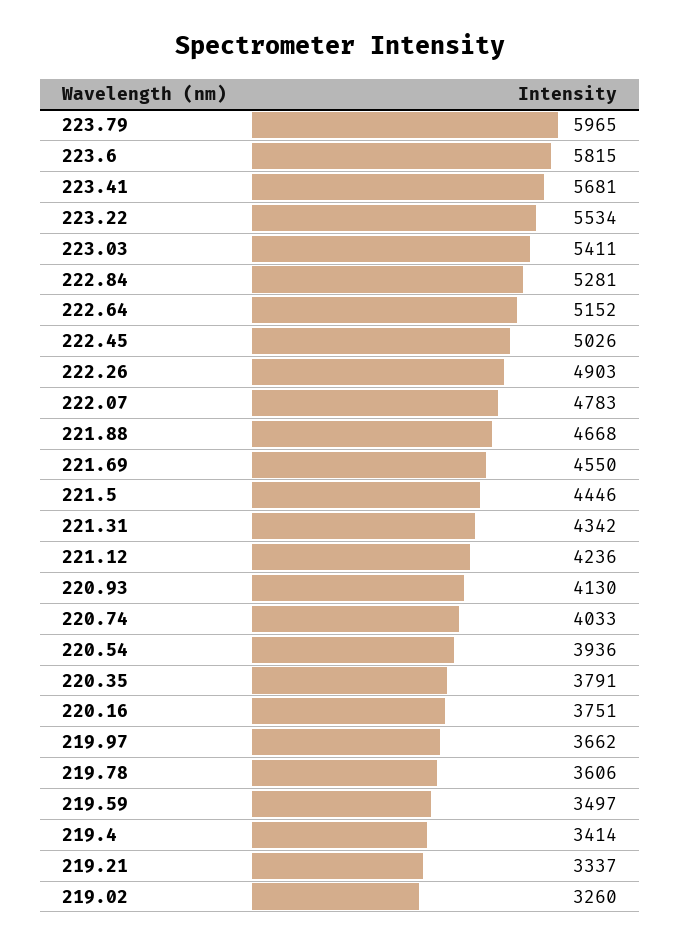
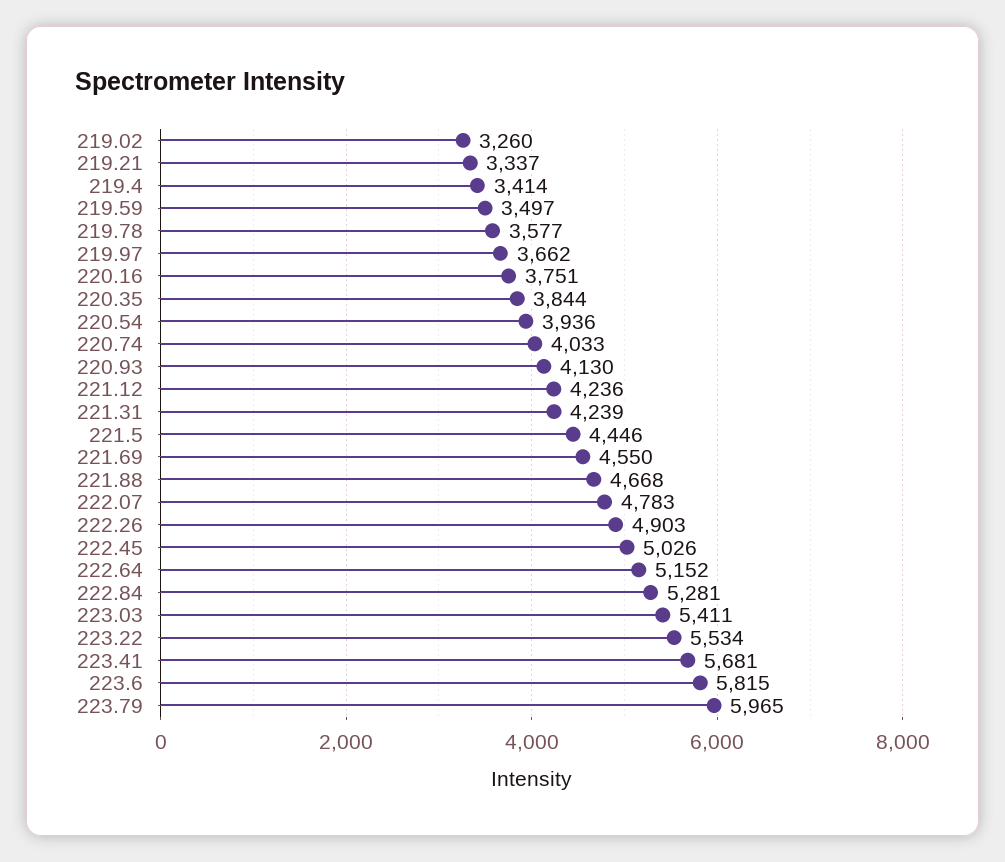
221.31: 4342 -> 4239
220.35: 3791 -> 3844
219.78: 3606 -> 3577

